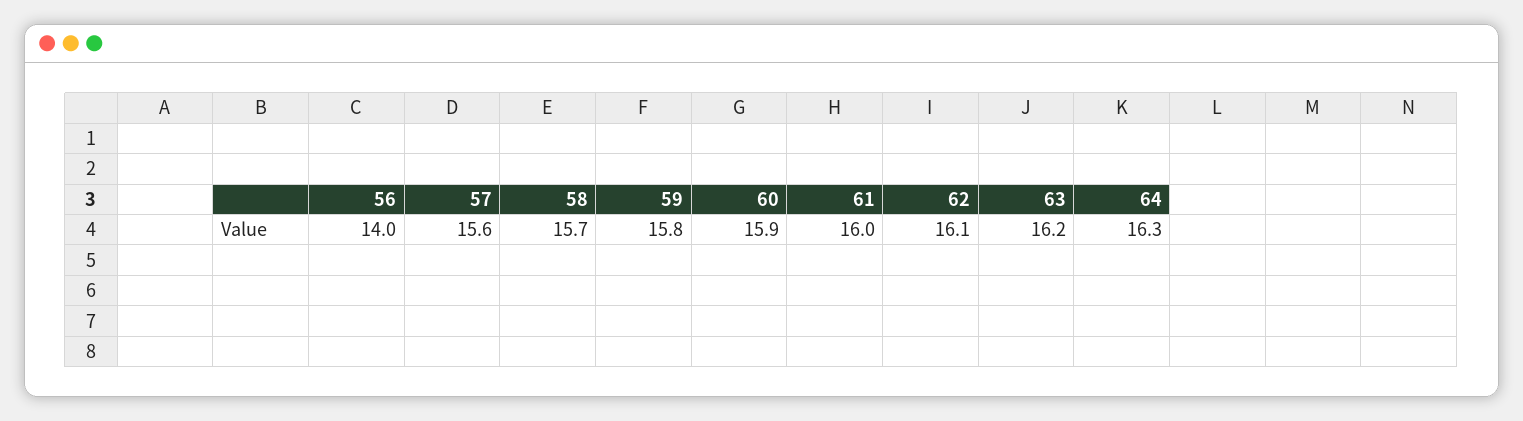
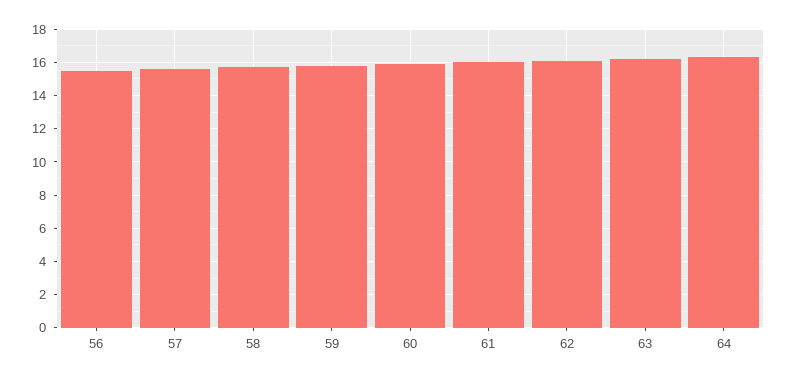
56: 14 -> 15.5

